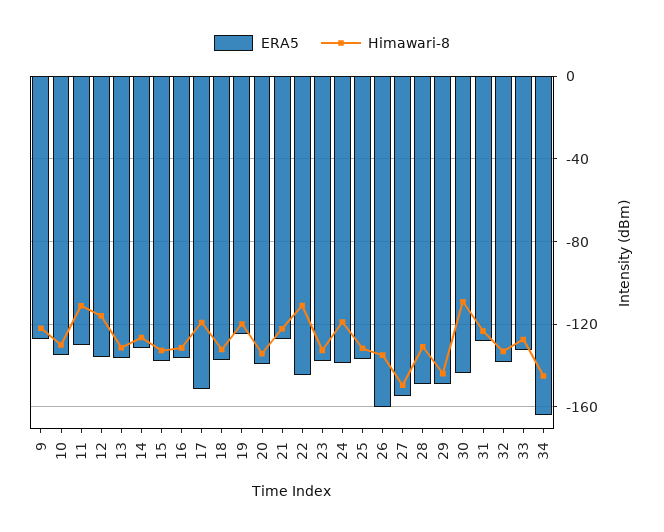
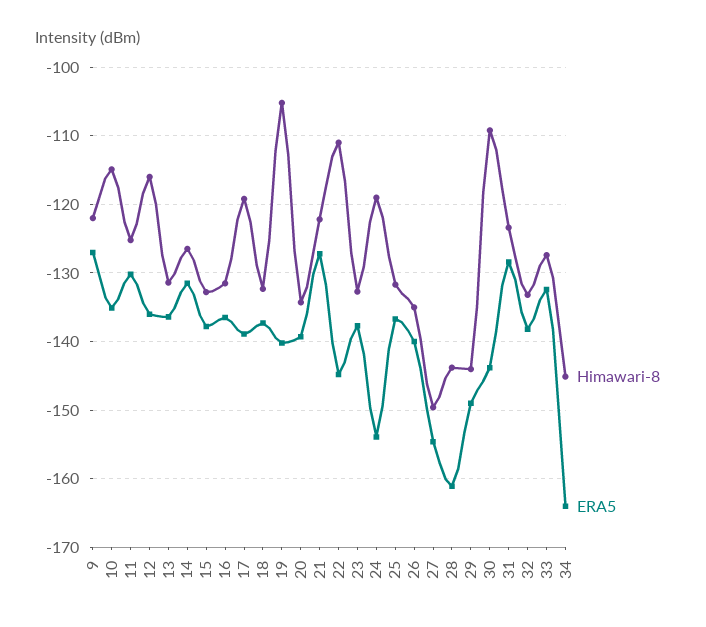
Himawari-8, 10: -130 -> -115
Himawari-8, 11: -110 -> -125
ERA5, 17: -150 -> -139
ERA5, 19: -125 -> -140
Himawari-8, 19: -120 -> -105
ERA5, 24: -140 -> -154
ERA5, 26: -160 -> -140
ERA5, 28: -150 -> -161
Himawari-8, 28: -130 -> -144

